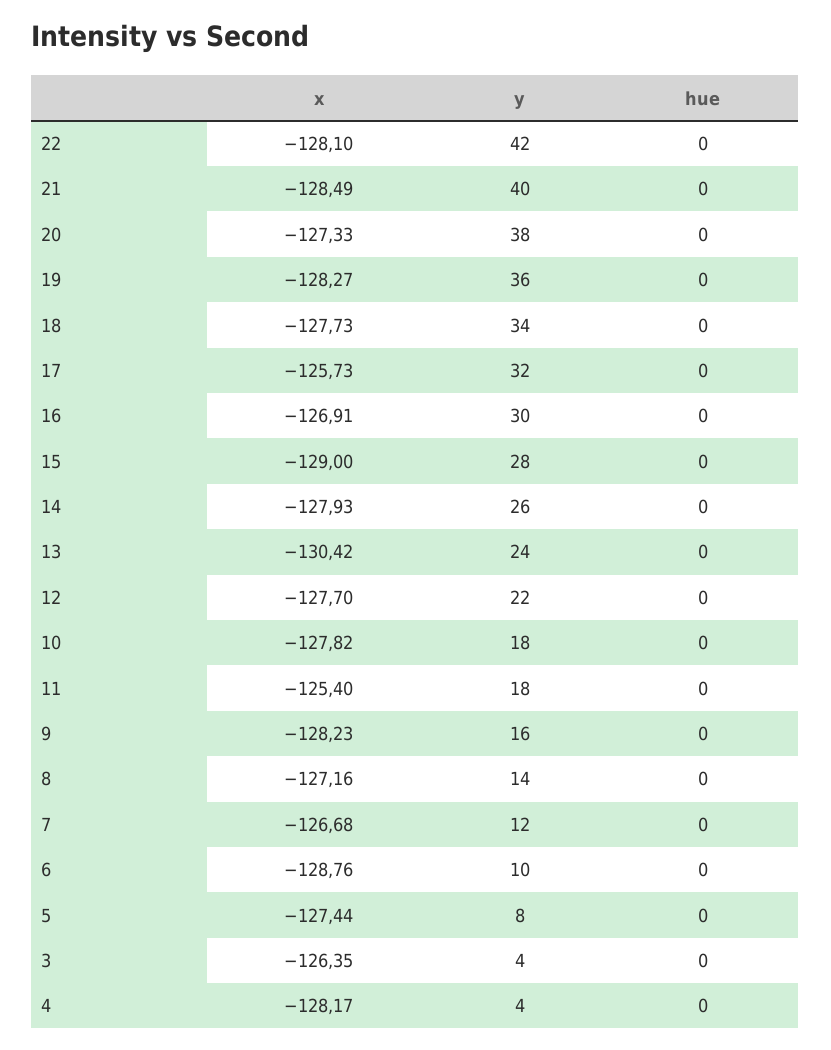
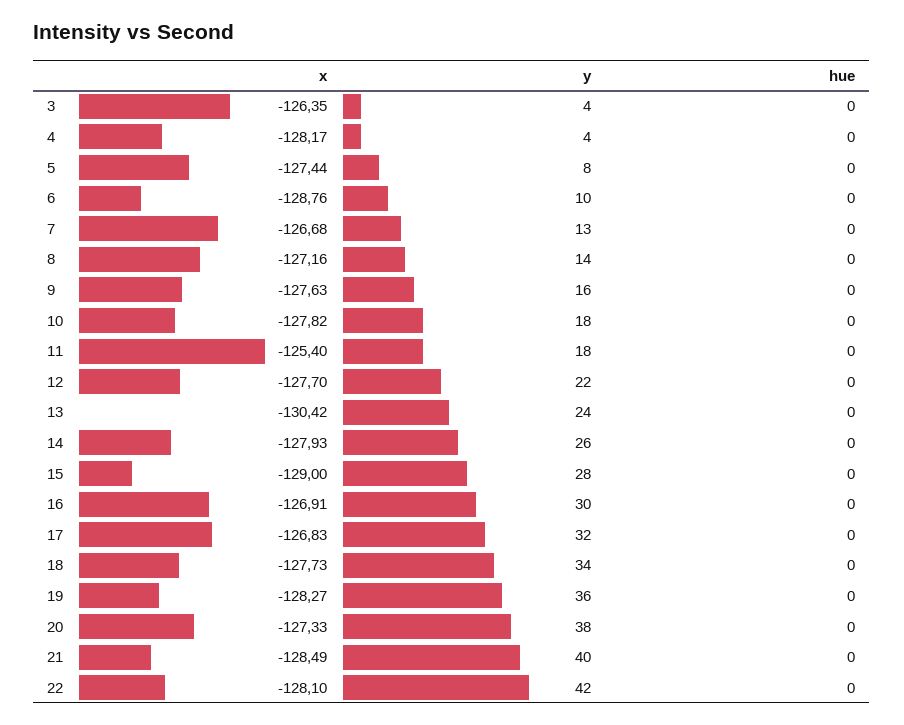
x, 17: -125.73 -> -126.83
x, 9: -128.23 -> -127.63
y, 7: 12 -> 13

